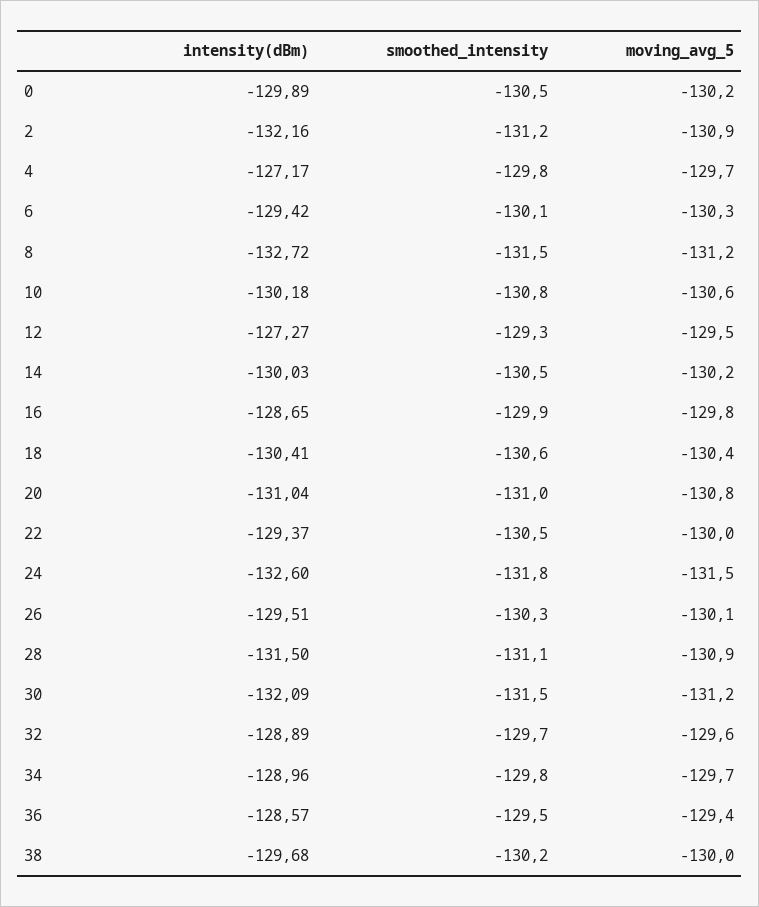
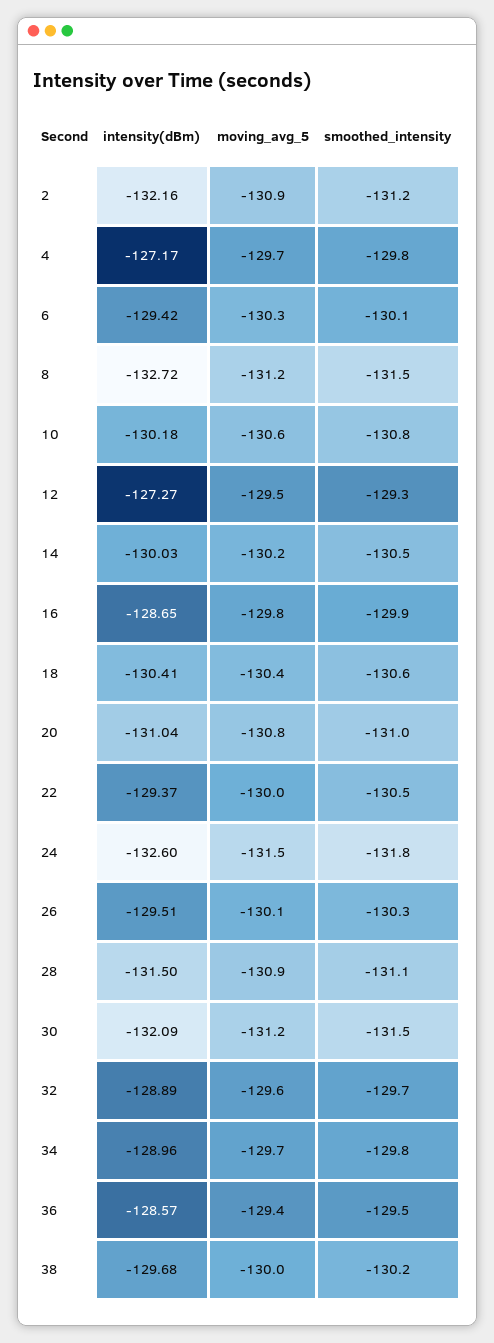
intensity(dBm), 0: -129.89 -> none
smoothed_intensity, 0: -130.5 -> none
moving_avg_5, 0: -130.2 -> none

